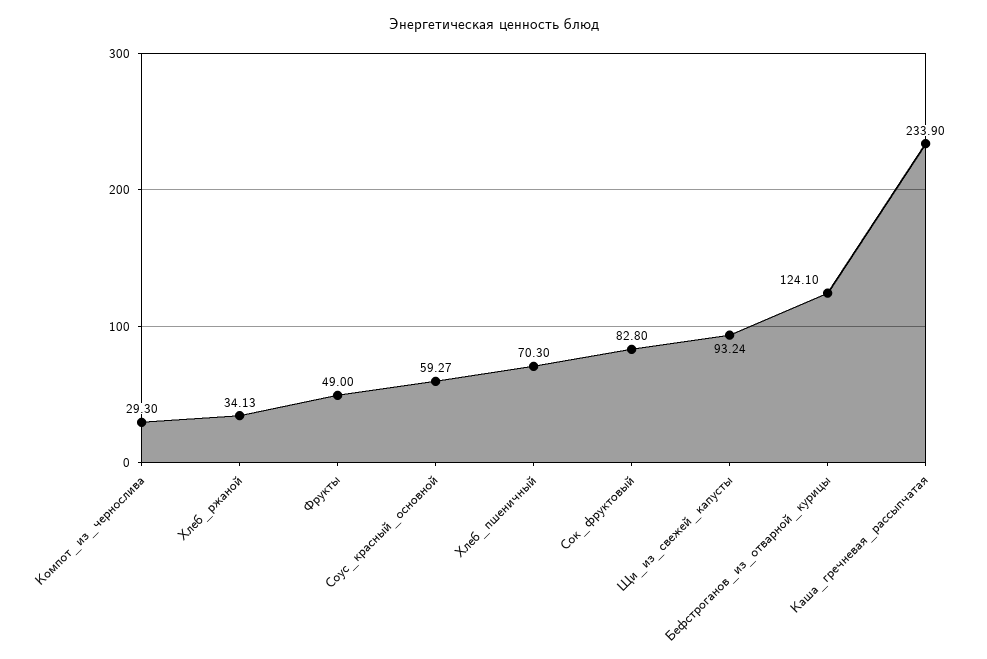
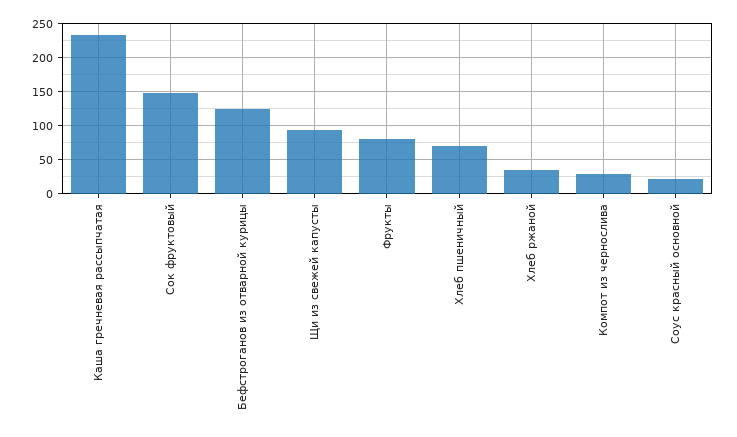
Фрукты: 49 -> 80
Соус_красный_основной: 59.27 -> 20
Сок_фруктовый: 82.8 -> 150

